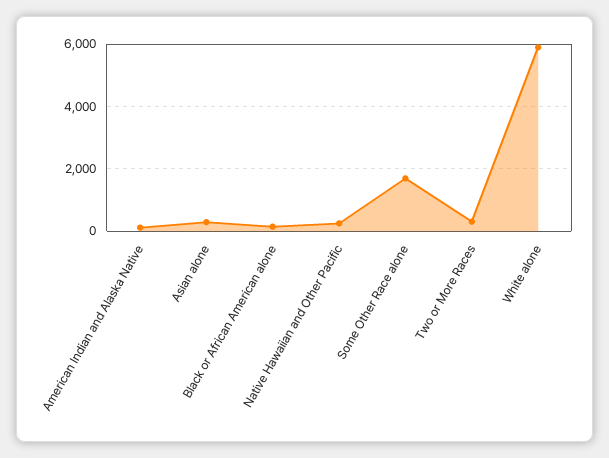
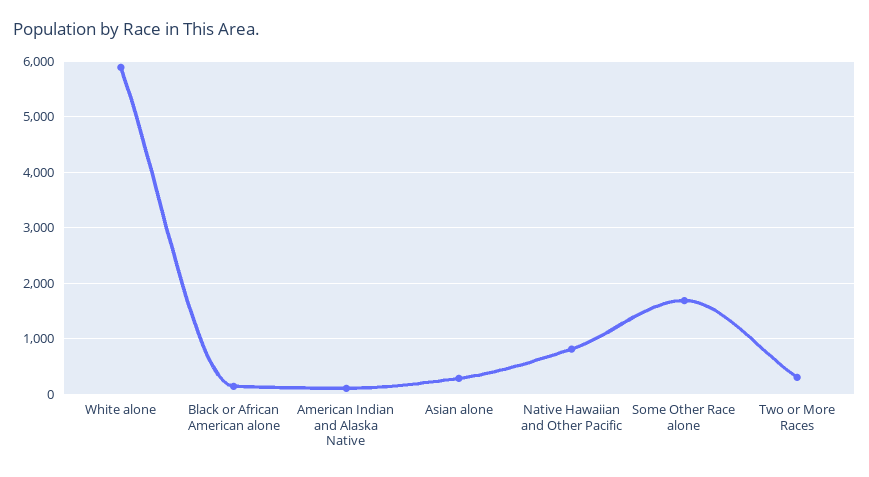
Native Hawaiian and Other Pacific: 200 -> 800

